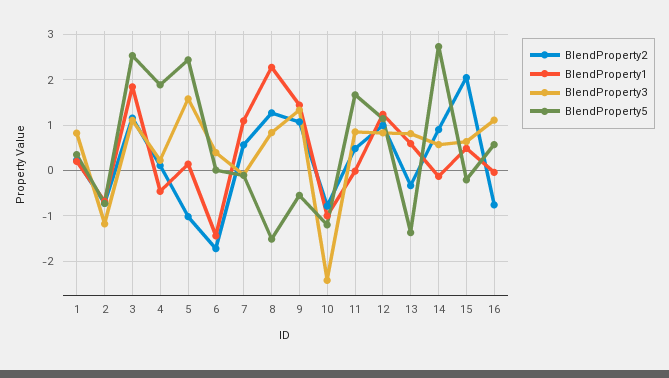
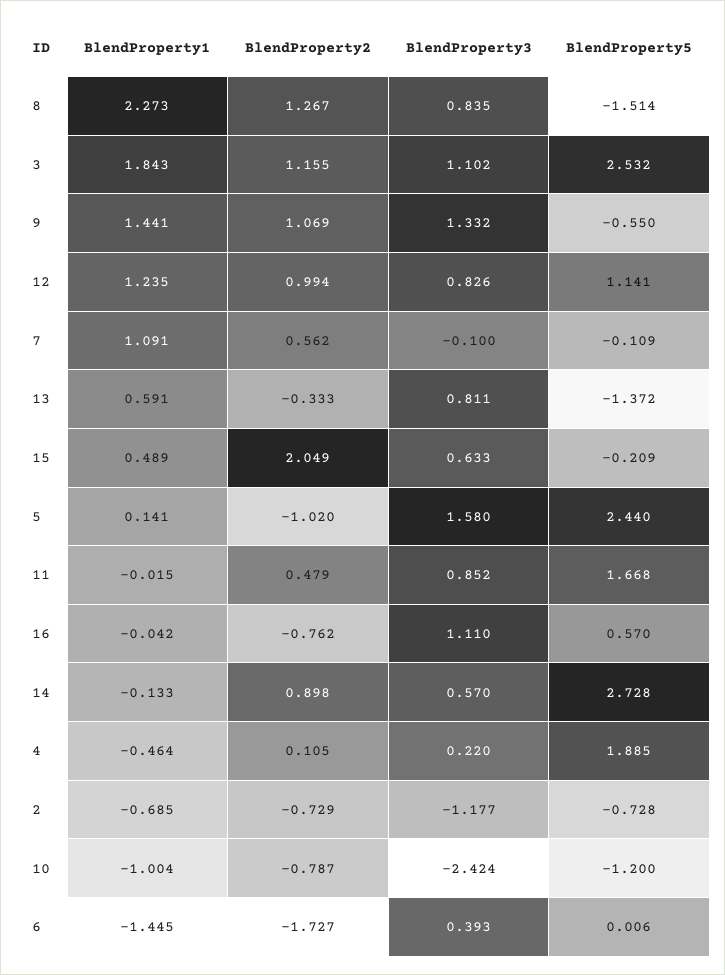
BlendProperty2, 1: 0.2 -> none
BlendProperty1, 1: 0.2 -> none
BlendProperty3, 1: 0.8 -> none
BlendProperty5, 1: 0.4 -> none

